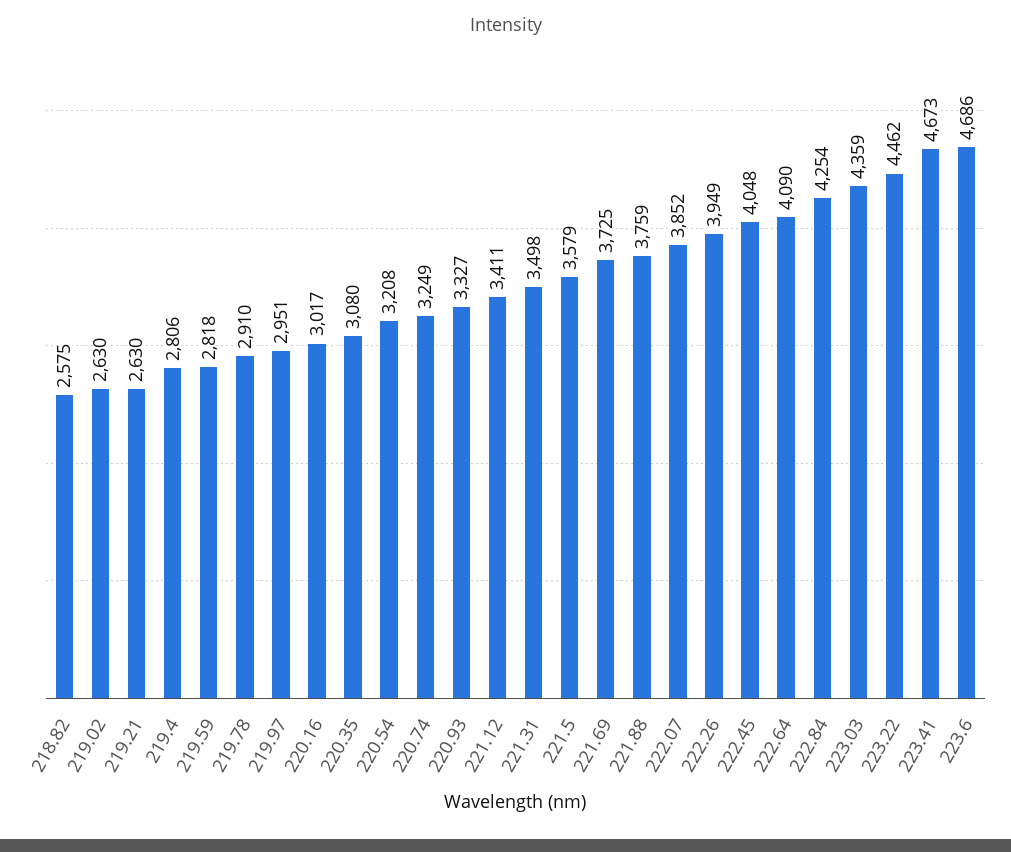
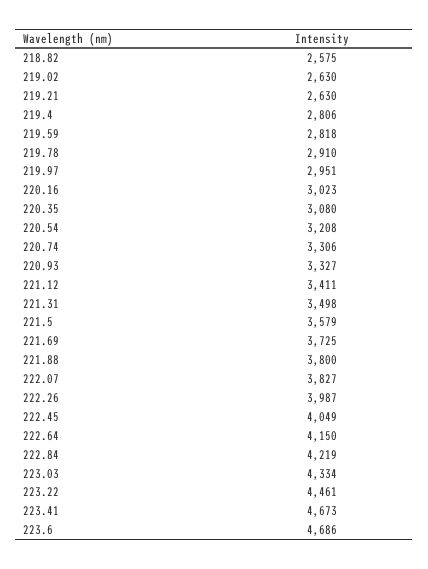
220.16: 3017 -> 3023
220.74: 3249 -> 3306
221.88: 3759 -> 3800
222.07: 3852 -> 3827
222.26: 3949 -> 3987
222.45: 4048 -> 4049
222.64: 4090 -> 4150
222.84: 4254 -> 4219
223.03: 4359 -> 4334
223.22: 4462 -> 4461

